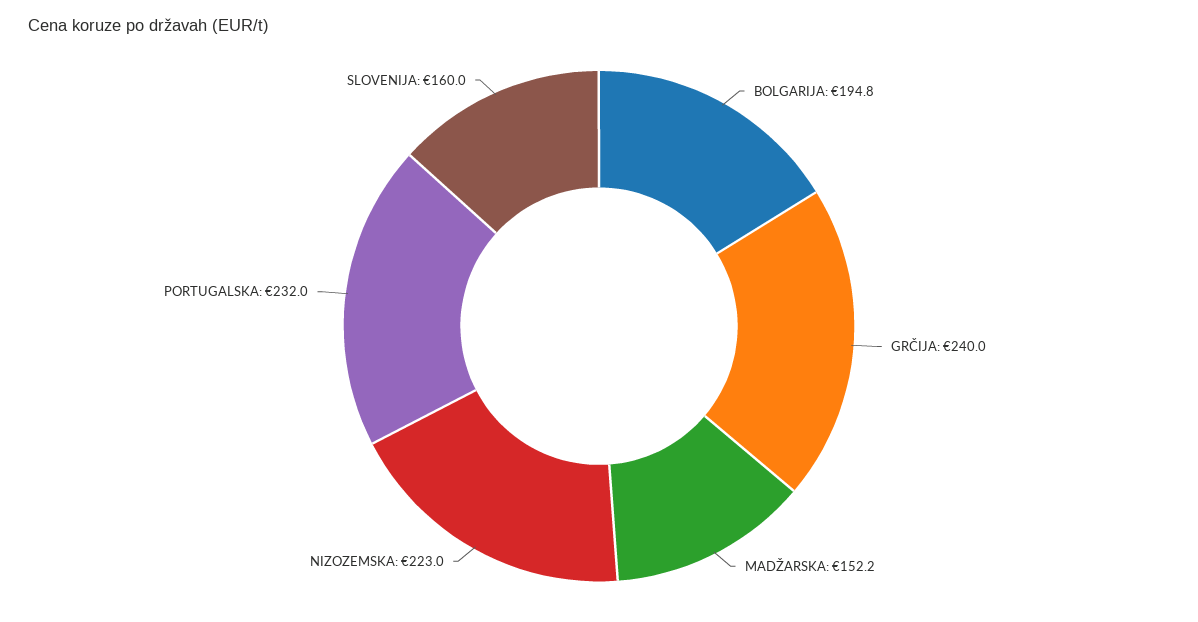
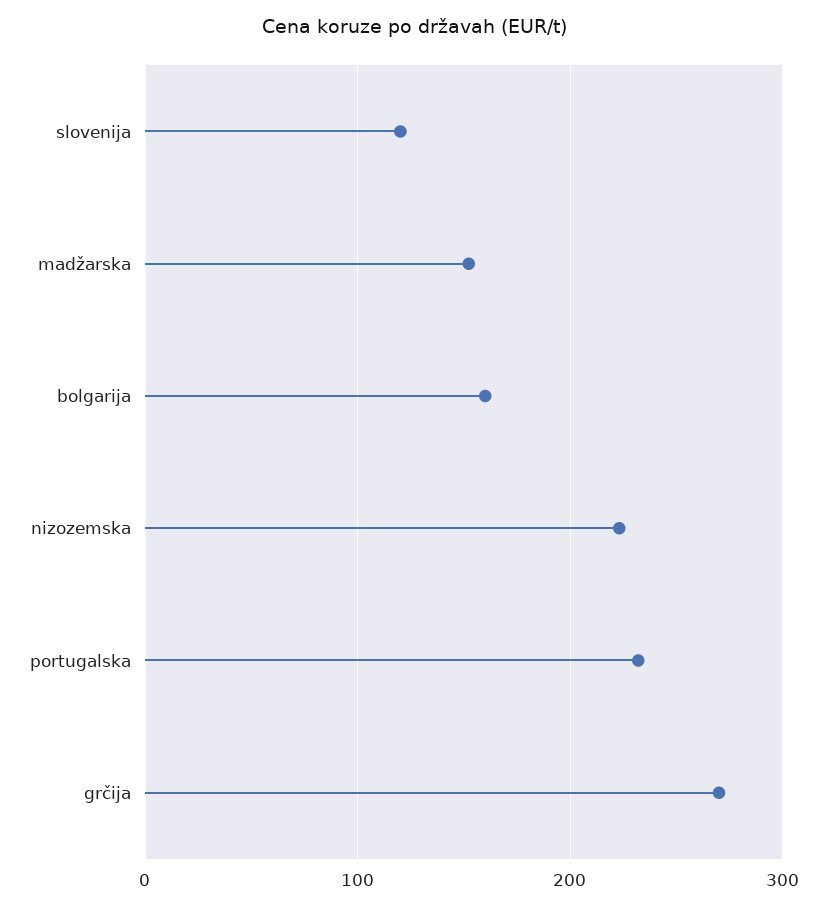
BOLGARIJA: 194.8 -> 160
GRČIJA: 240 -> 270
SLOVENIJA: 160 -> 120

